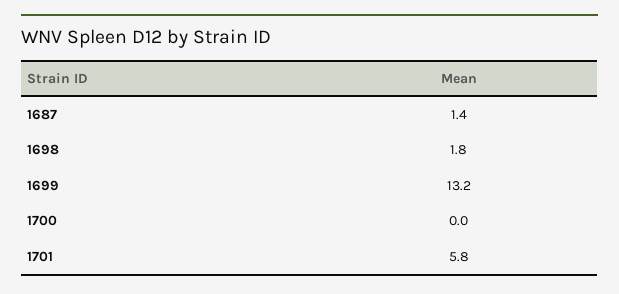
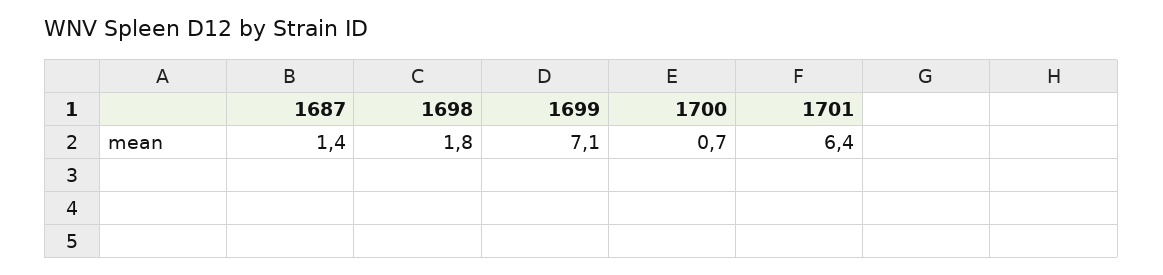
1699: 13.2 -> 7.1
1700: 0 -> 0.7
1701: 5.8 -> 6.4

